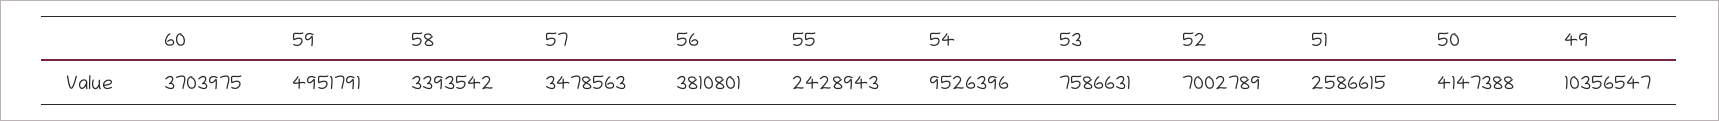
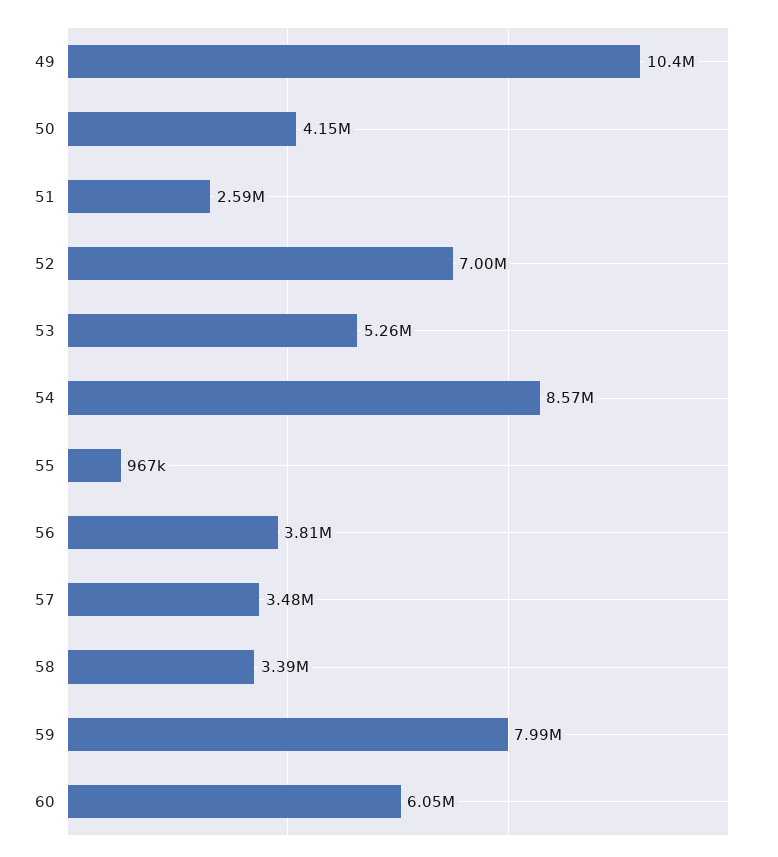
60: 3703975 -> 6050000
59: 4951791 -> 7990000
55: 2428943 -> 967000
54: 9526396 -> 8570000
53: 7586631 -> 5260000

